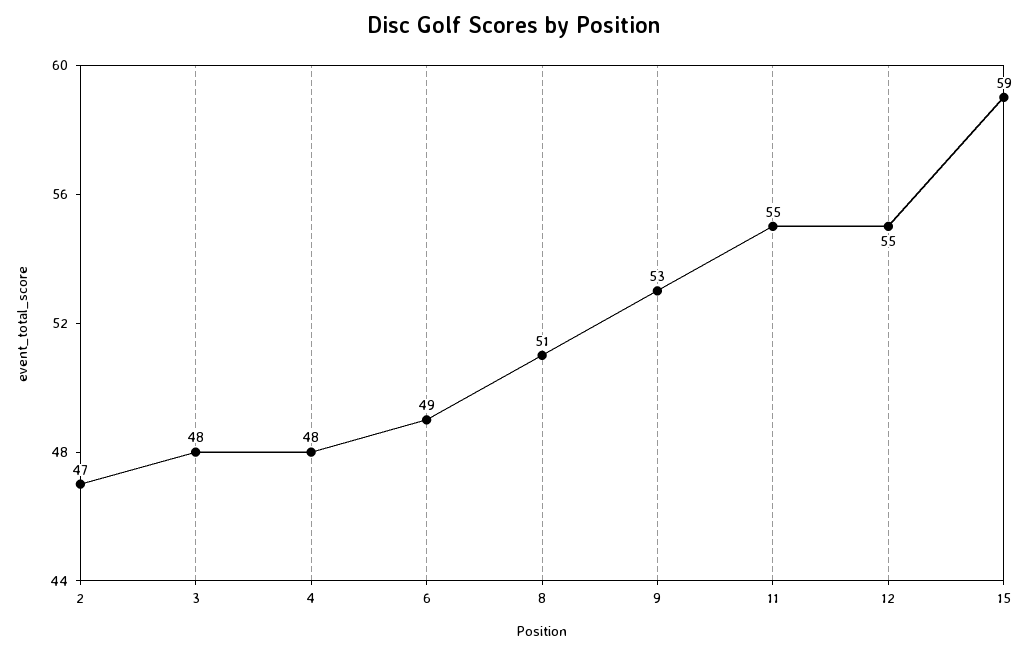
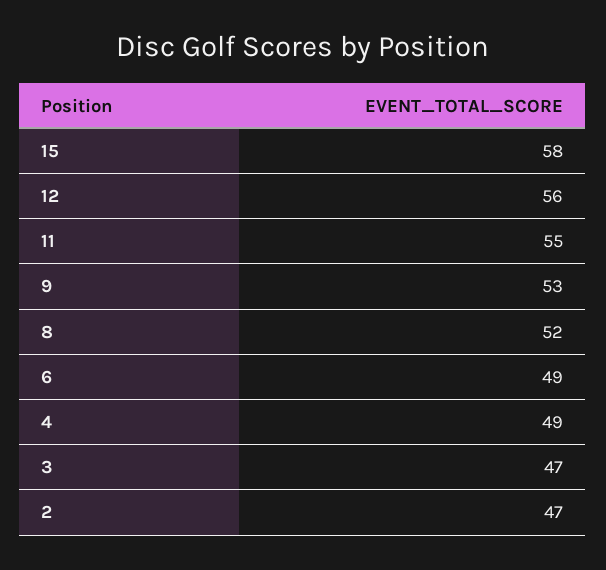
3: 48 -> 47
4: 48 -> 49
8: 51 -> 52
12: 55 -> 56
15: 59 -> 58

